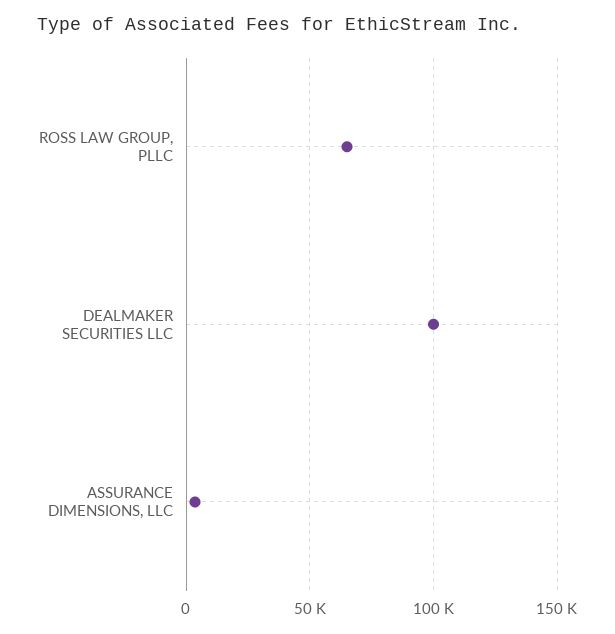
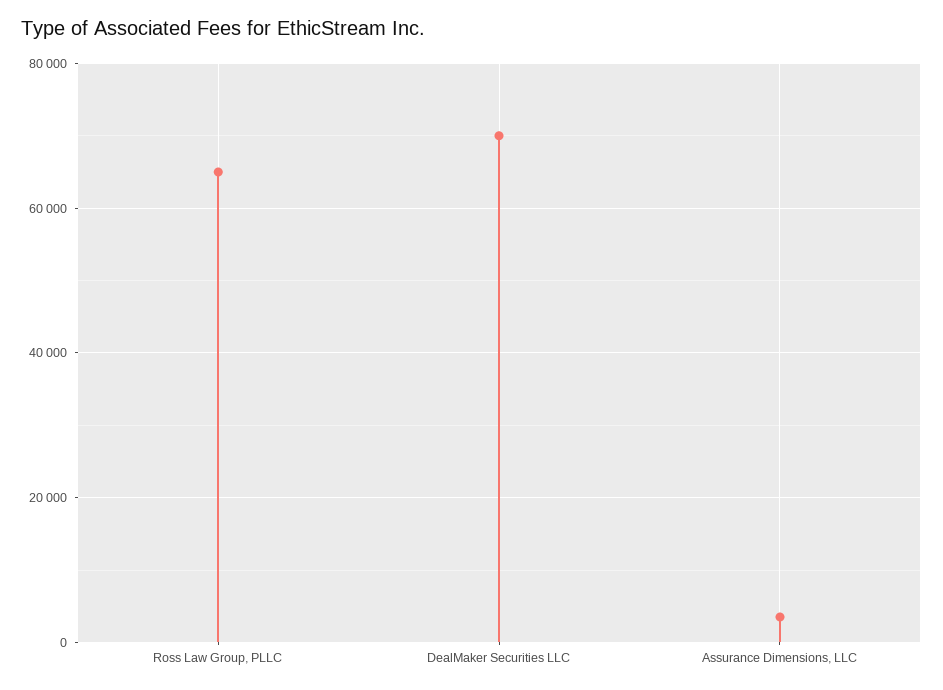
DEALMAKER SECURITIES LLC: 100000 -> 70000

